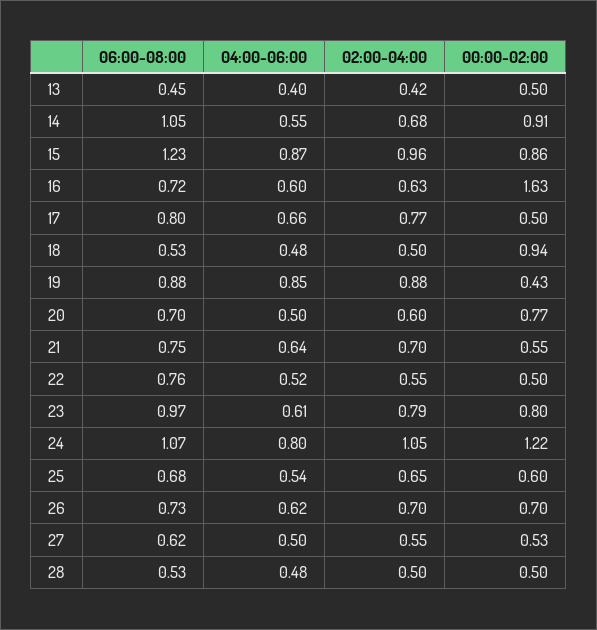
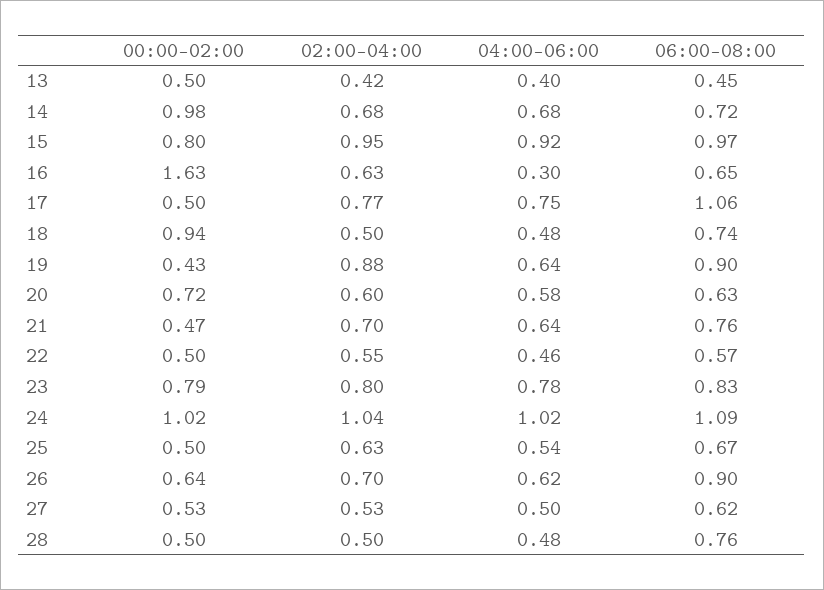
06:00-08:00, 14: 1.05 -> 0.72
04:00-06:00, 14: 0.55 -> 0.68
00:00-02:00, 14: 0.91 -> 0.98
06:00-08:00, 15: 1.23 -> 0.97
04:00-06:00, 15: 0.87 -> 0.92
02:00-04:00, 15: 0.96 -> 0.95
00:00-02:00, 15: 0.86 -> 0.8
06:00-08:00, 16: 0.72 -> 0.65
04:00-06:00, 16: 0.6 -> 0.3
06:00-08:00, 17: 0.8 -> 1.06
04:00-06:00, 17: 0.66 -> 0.75
06:00-08:00, 18: 0.53 -> 0.74
06:00-08:00, 19: 0.88 -> 0.9
04:00-06:00, 19: 0.85 -> 0.64
06:00-08:00, 20: 0.7 -> 0.63
04:00-06:00, 20: 0.5 -> 0.58
00:00-02:00, 20: 0.77 -> 0.72
06:00-08:00, 21: 0.75 -> 0.76
00:00-02:00, 21: 0.55 -> 0.47
06:00-08:00, 22: 0.76 -> 0.57
04:00-06:00, 22: 0.52 -> 0.46
06:00-08:00, 23: 0.97 -> 0.83
04:00-06:00, 23: 0.61 -> 0.78
02:00-04:00, 23: 0.79 -> 0.8
00:00-02:00, 23: 0.8 -> 0.79
06:00-08:00, 24: 1.07 -> 1.09
04:00-06:00, 24: 0.8 -> 1.02
02:00-04:00, 24: 1.05 -> 1.04
00:00-02:00, 24: 1.22 -> 1.02
06:00-08:00, 25: 0.68 -> 0.67
02:00-04:00, 25: 0.65 -> 0.63
00:00-02:00, 25: 0.6 -> 0.5
06:00-08:00, 26: 0.73 -> 0.9
00:00-02:00, 26: 0.7 -> 0.64
02:00-04:00, 27: 0.55 -> 0.53
06:00-08:00, 28: 0.53 -> 0.76

